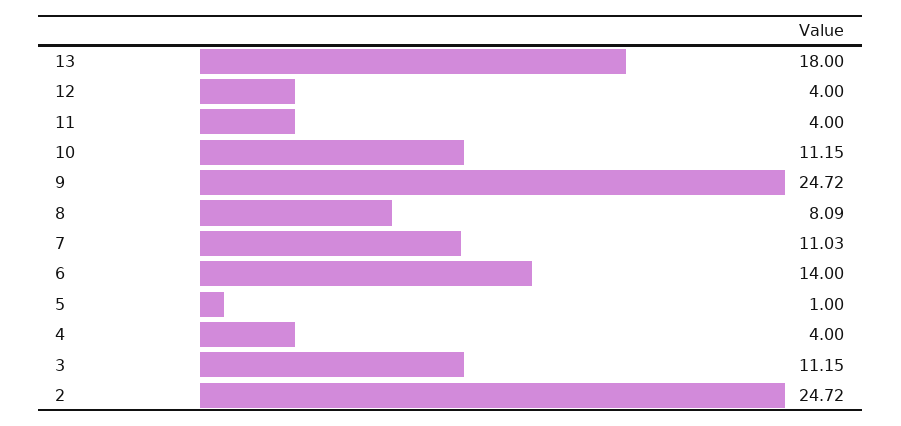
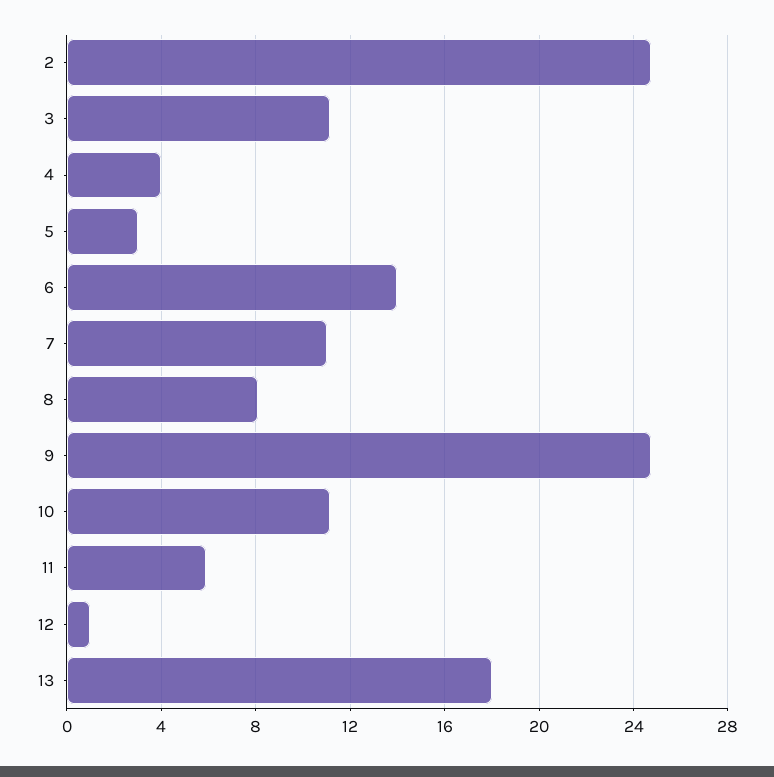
12: 4 -> 1
11: 4 -> 6
5: 1 -> 3

